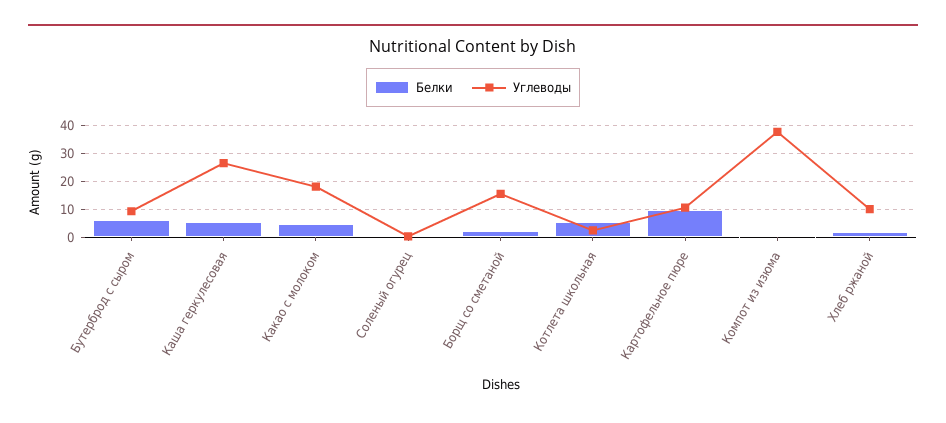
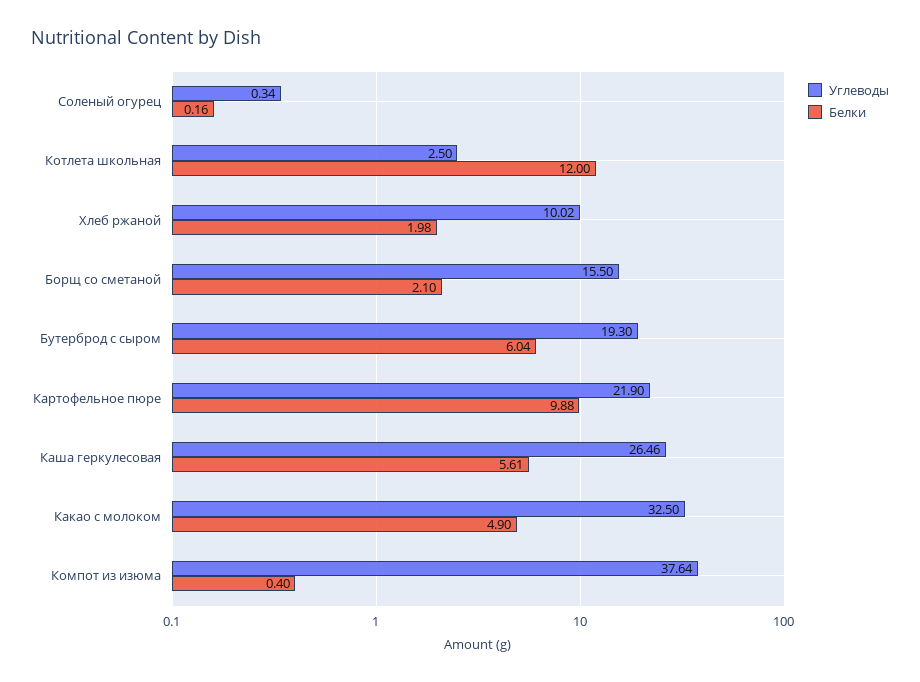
Углеводы, Бутерброд с сыром: 10 -> 19.3
Углеводы, Какао с молоком: 17.5 -> 32.5
Белки, Котлета школьная: 5 -> 12
Углеводы, Картофельное пюре: 10 -> 21.9

